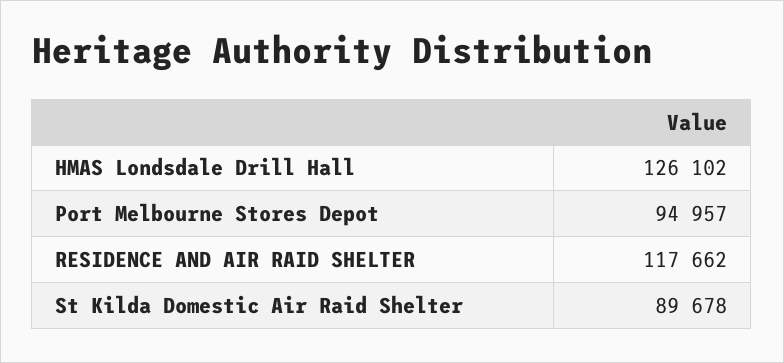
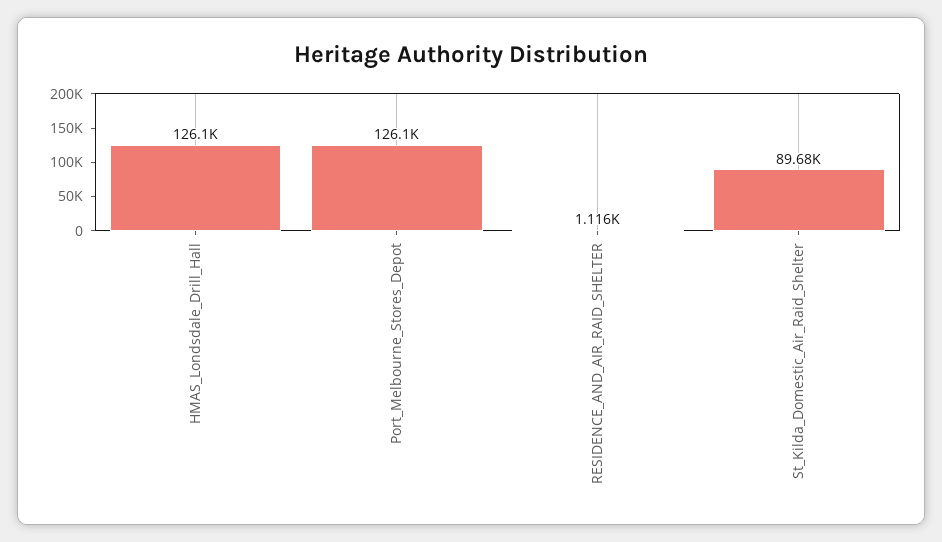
Port Melbourne Stores Depot: 94957 -> 126100
RESIDENCE AND AIR RAID SHELTER: 117662 -> 1116

